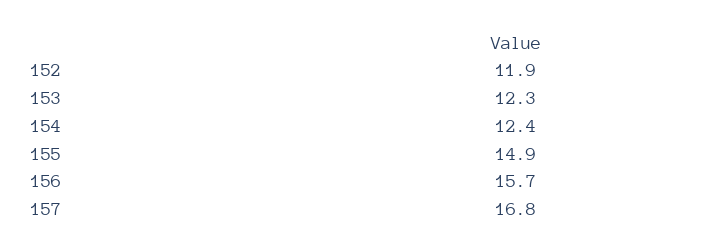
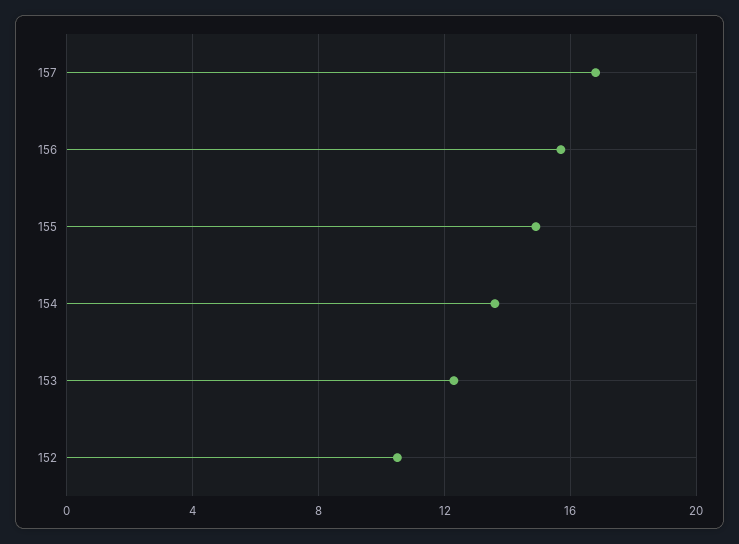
152: 11.9 -> 10.5
154: 12.4 -> 13.5

